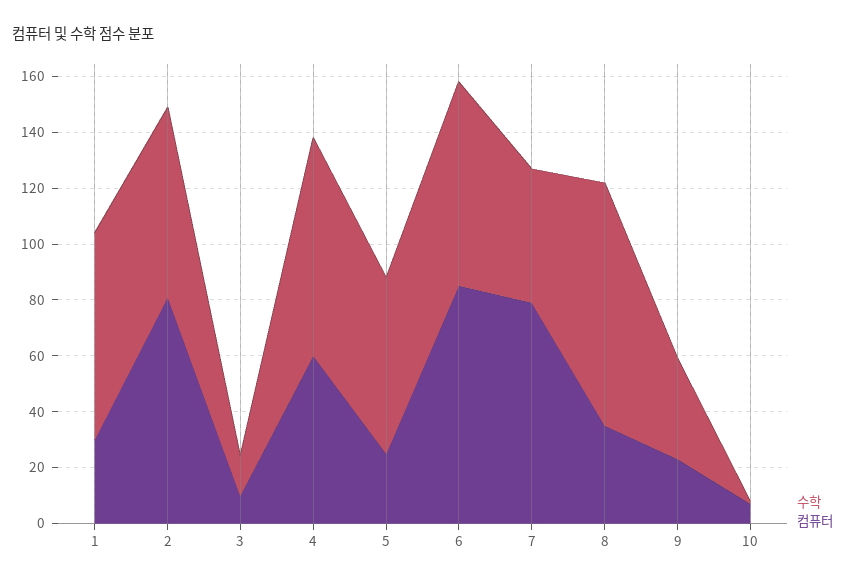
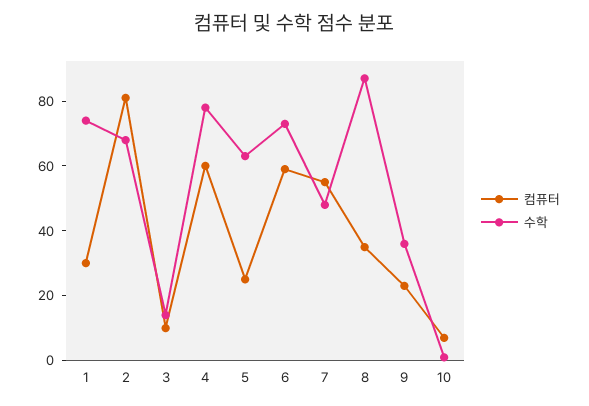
컴퓨터, 6: 85 -> 60
컴퓨터, 7: 80 -> 55

